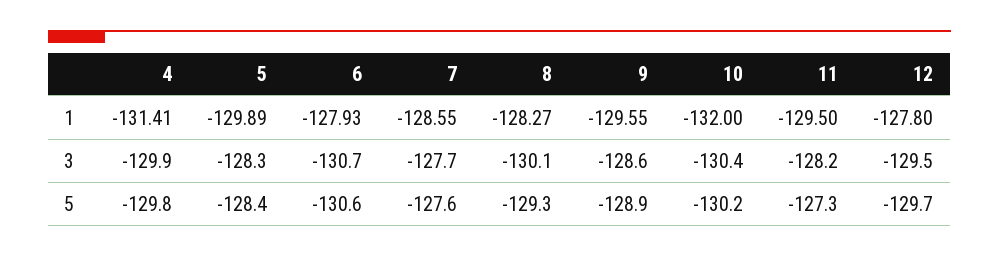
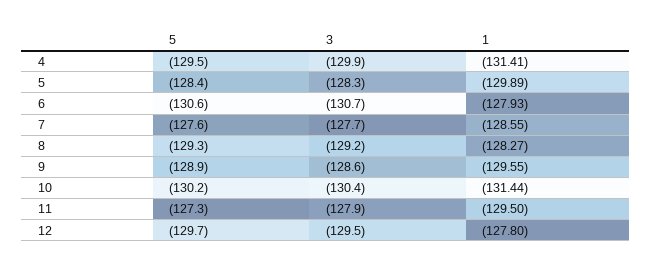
10, 1: -132 -> -131.44
8, 3: -130.1 -> -129.2
11, 3: -128.2 -> -127.9
4, 5: -129.8 -> -129.5

